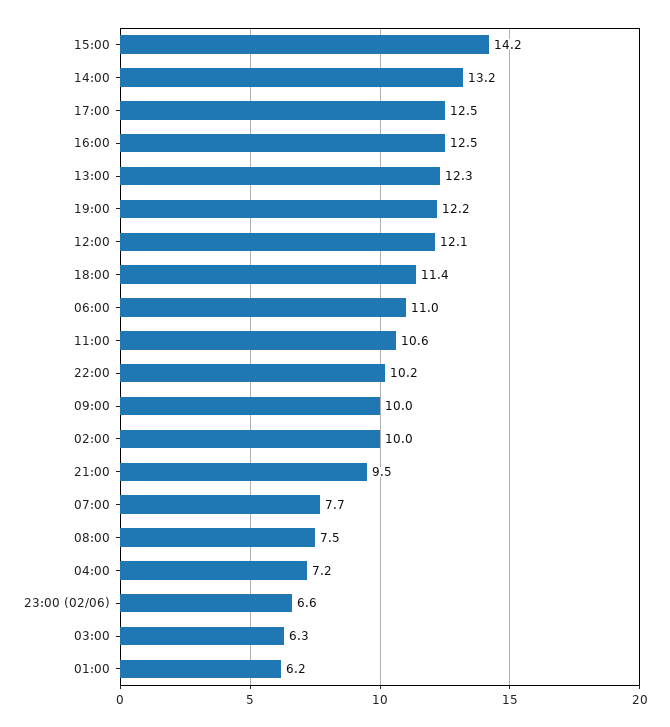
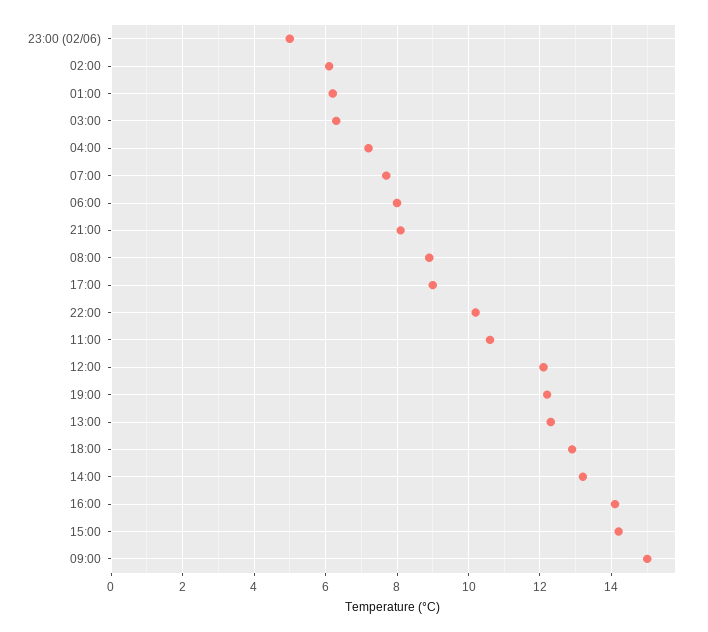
17:00: 12.5 -> 9
16:00: 12.5 -> 14
18:00: 11.4 -> 13
06:00: 11 -> 8
09:00: 10 -> 15
02:00: 10 -> 6
21:00: 9.5 -> 8
08:00: 7.5 -> 9
23:00 (02/06): 6.6 -> 5

